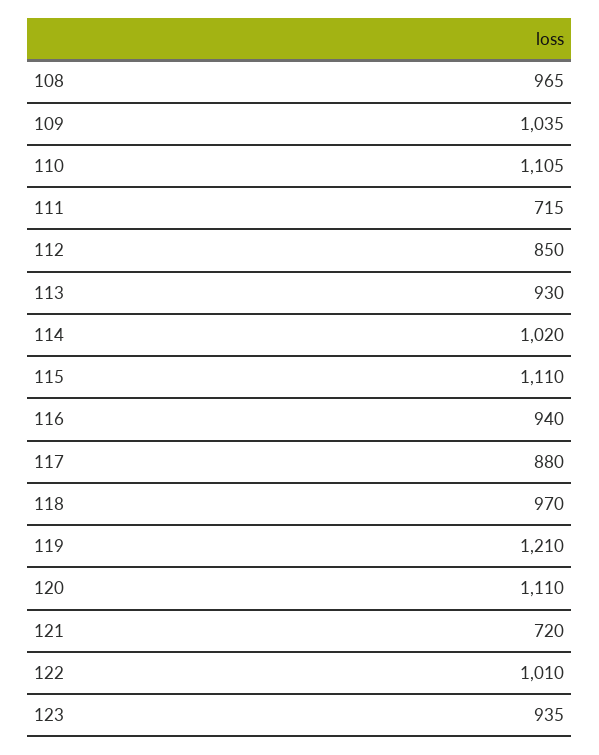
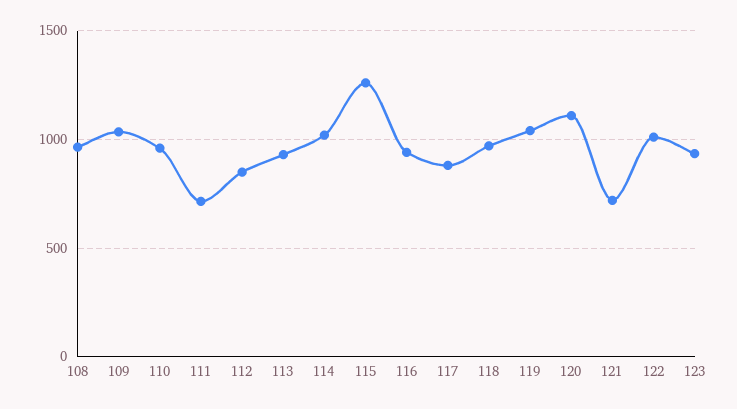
110: 1105 -> 950
115: 1110 -> 1250
119: 1210 -> 1050

